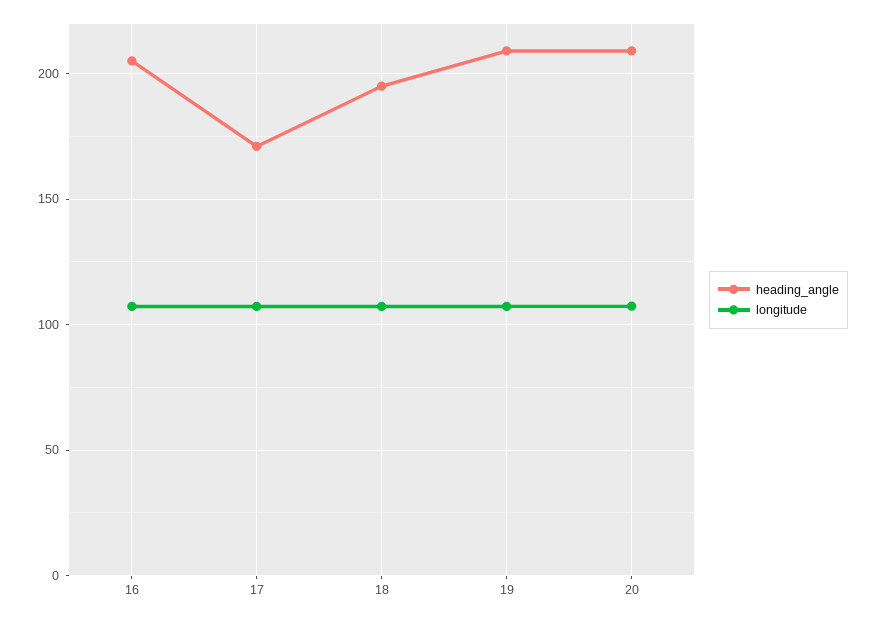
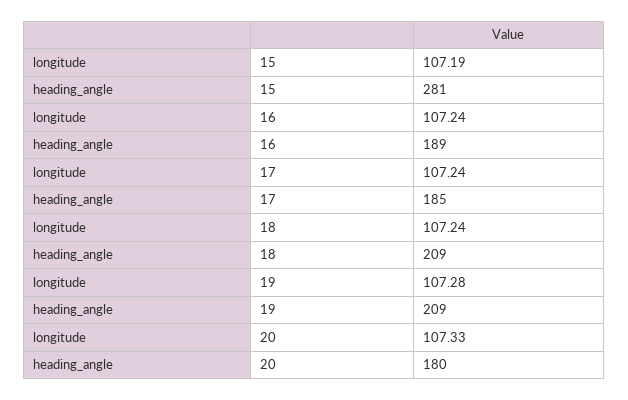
heading_angle, 16: 205 -> 189
heading_angle, 17: 170 -> 185
heading_angle, 18: 195 -> 209
heading_angle, 20: 210 -> 180
longitude, 15: none -> 107.19
heading_angle, 15: none -> 281

